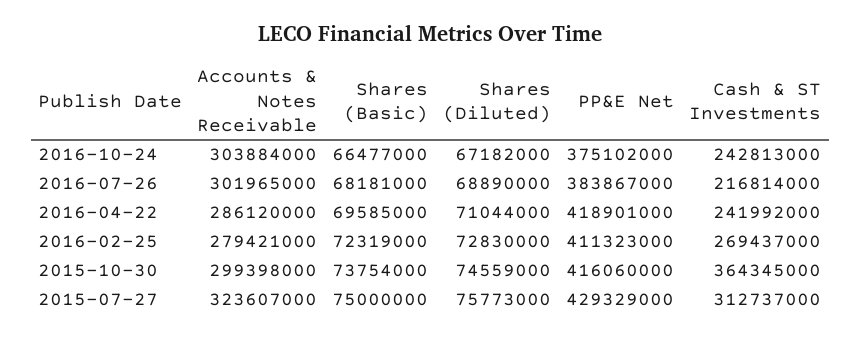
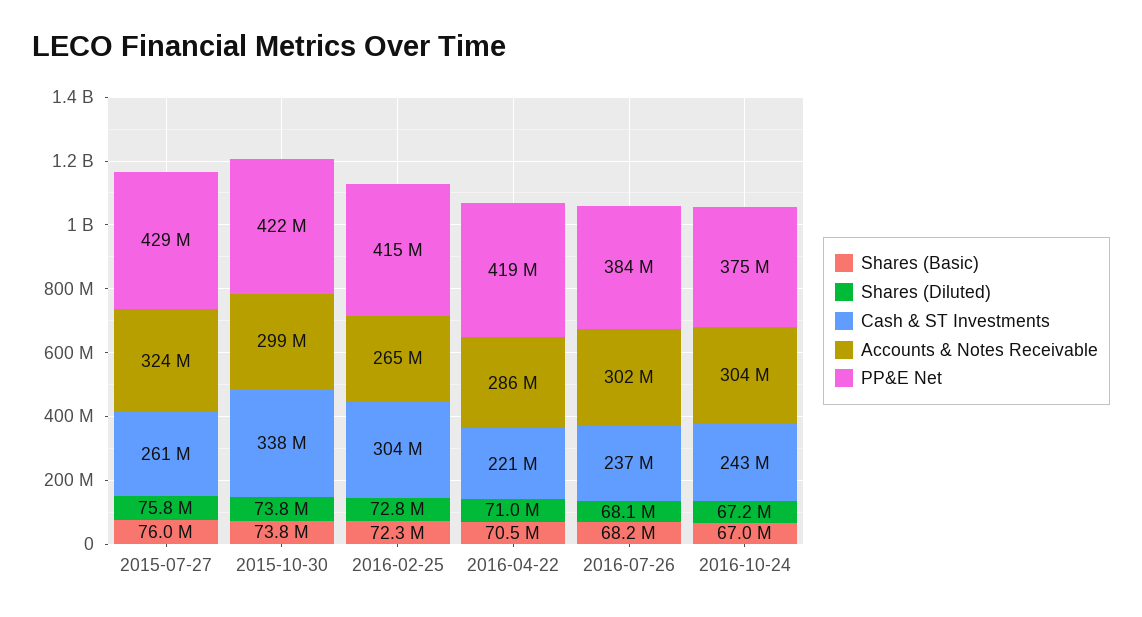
Shares (Basic), 2016-10-24: 66477000 -> 67000000
Shares (Diluted), 2016-07-26: 68890000 -> 68100000
Cash & ST Investments, 2016-07-26: 216814000 -> 237000000
Shares (Basic), 2016-04-22: 69585000 -> 70500000
Cash & ST Investments, 2016-04-22: 241992000 -> 221000000
Accounts & Notes Receivable, 2016-02-25: 279421000 -> 265000000
PP&E Net, 2016-02-25: 411323000 -> 415000000
Cash & ST Investments, 2016-02-25: 269437000 -> 304000000
Shares (Diluted), 2015-10-30: 74559000 -> 73800000
PP&E Net, 2015-10-30: 416060000 -> 422000000
Cash & ST Investments, 2015-10-30: 364345000 -> 338000000
Shares (Basic), 2015-07-27: 75000000 -> 76000000
Cash & ST Investments, 2015-07-27: 312737000 -> 261000000

